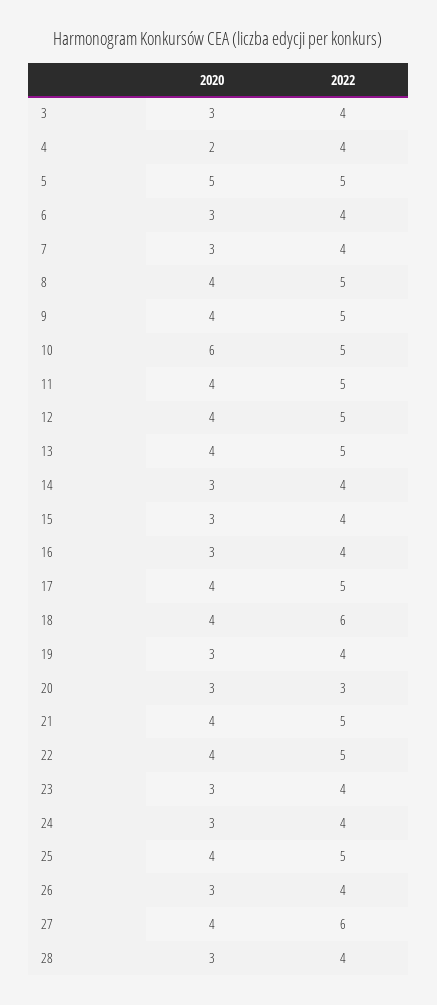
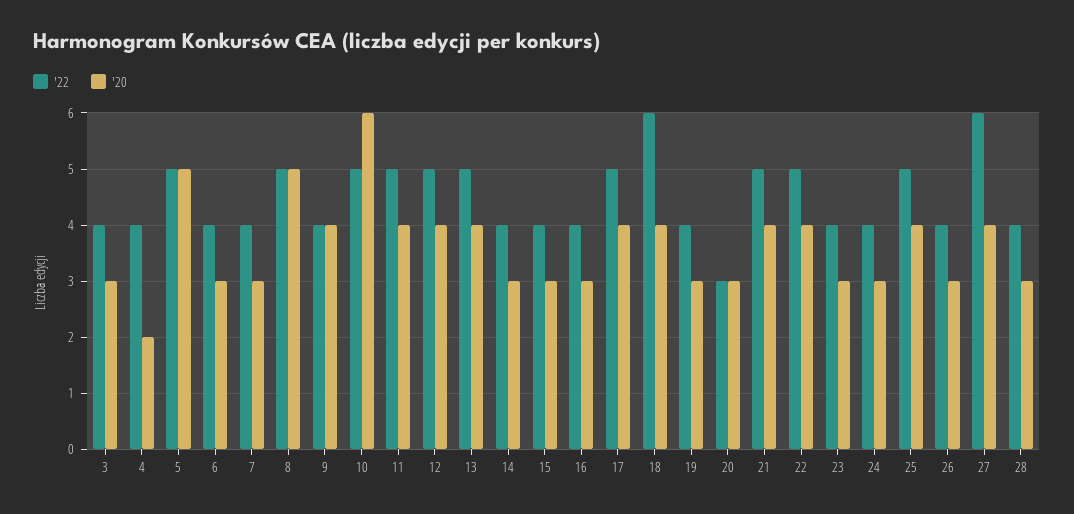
2020, 8: 4 -> 5
2022, 9: 5 -> 4

